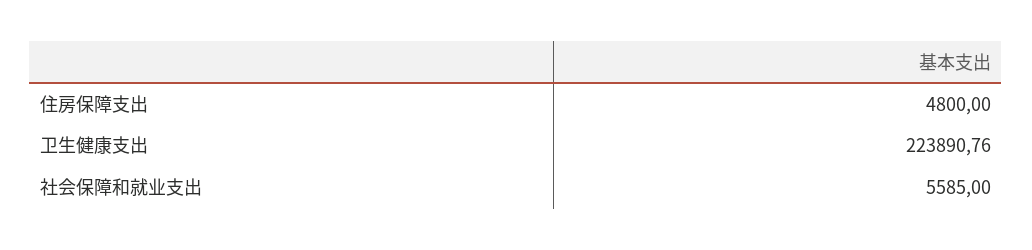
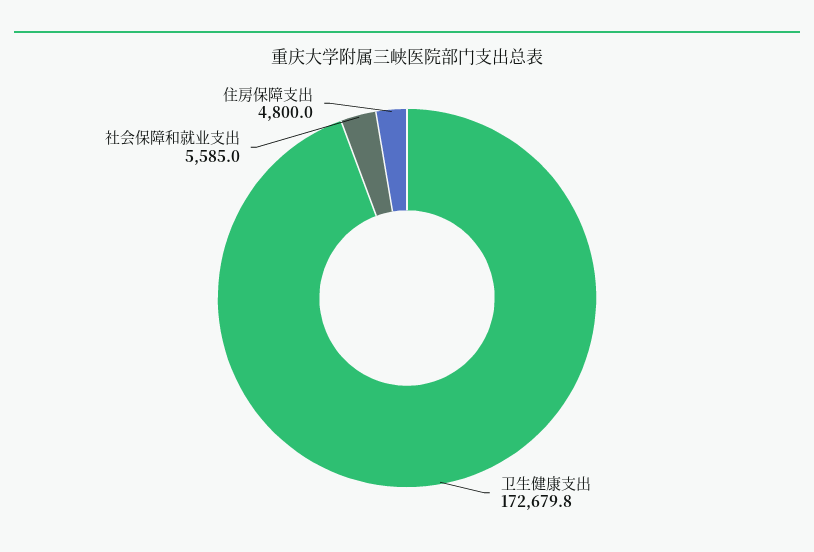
卫生健康支出: 223890.76 -> 172679.8

